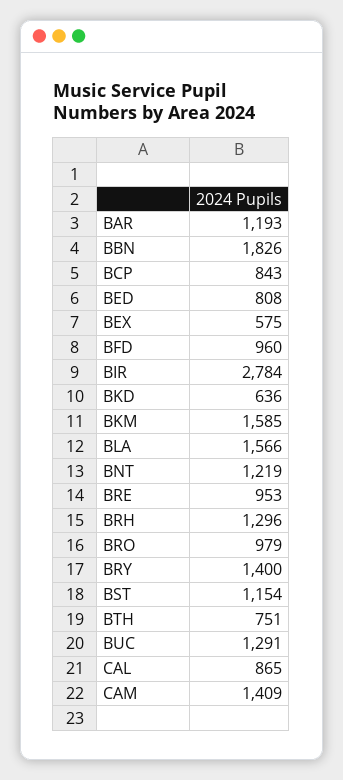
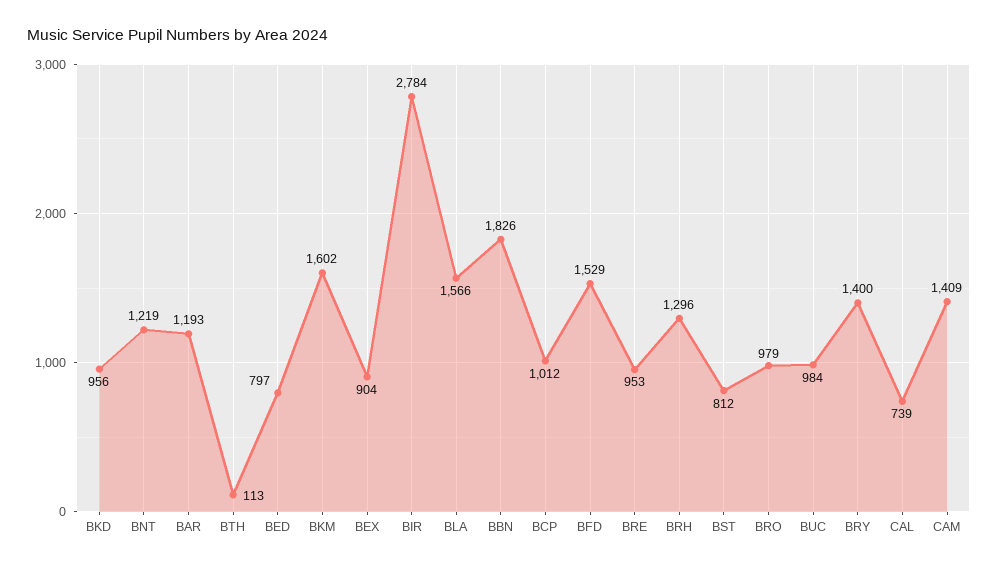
BCP: 843 -> 1012
BED: 808 -> 797
BEX: 575 -> 904
BFD: 960 -> 1529
BKD: 636 -> 956
BKM: 1585 -> 1602
BST: 1154 -> 812
BTH: 751 -> 113
BUC: 1291 -> 984
CAL: 865 -> 739

